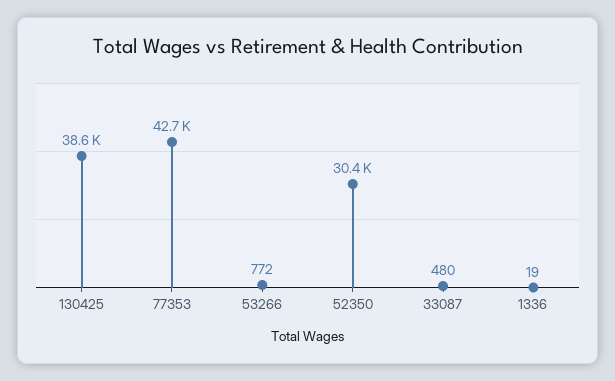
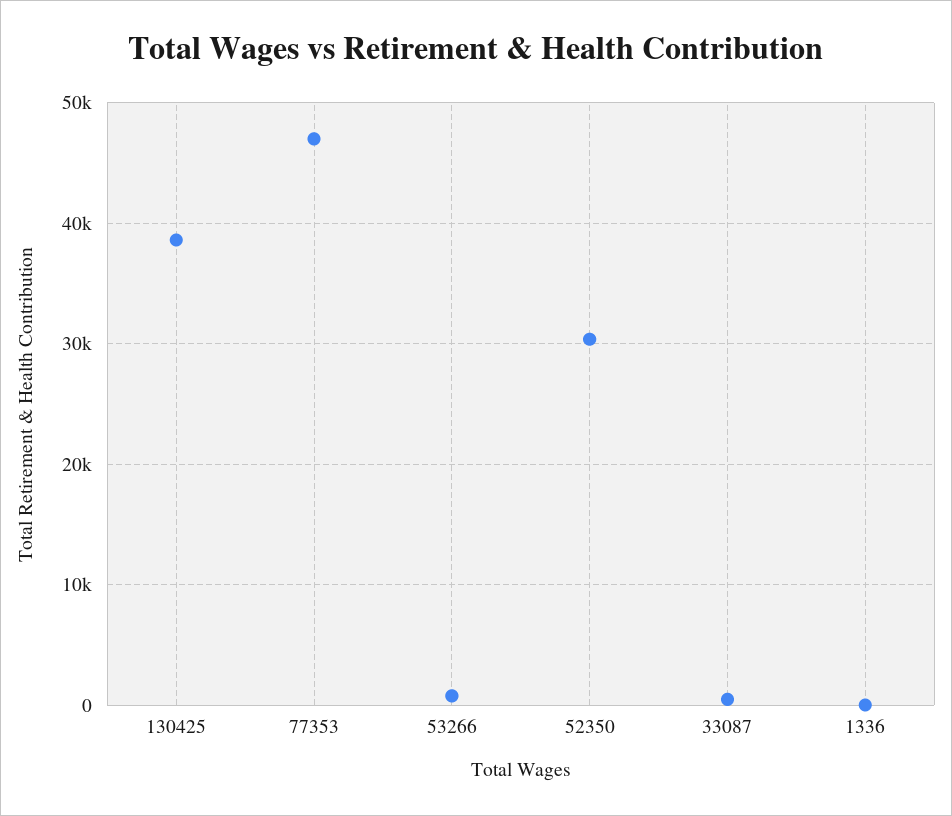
77353: 42700 -> 47000

